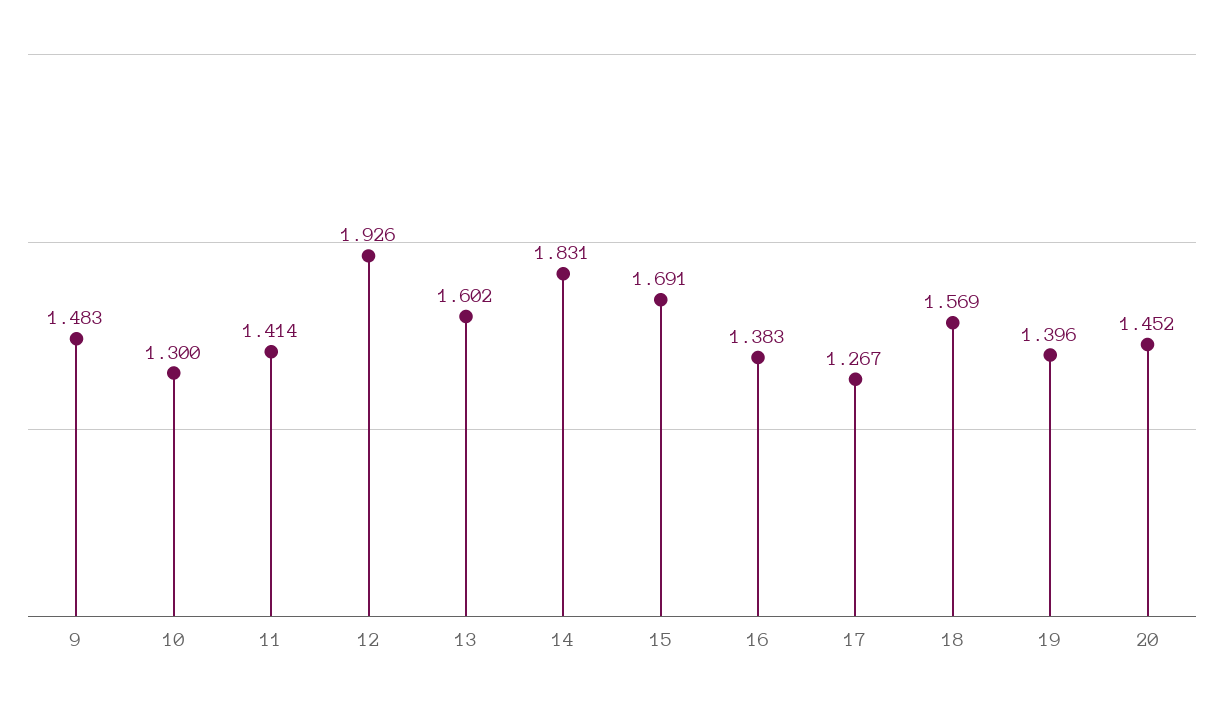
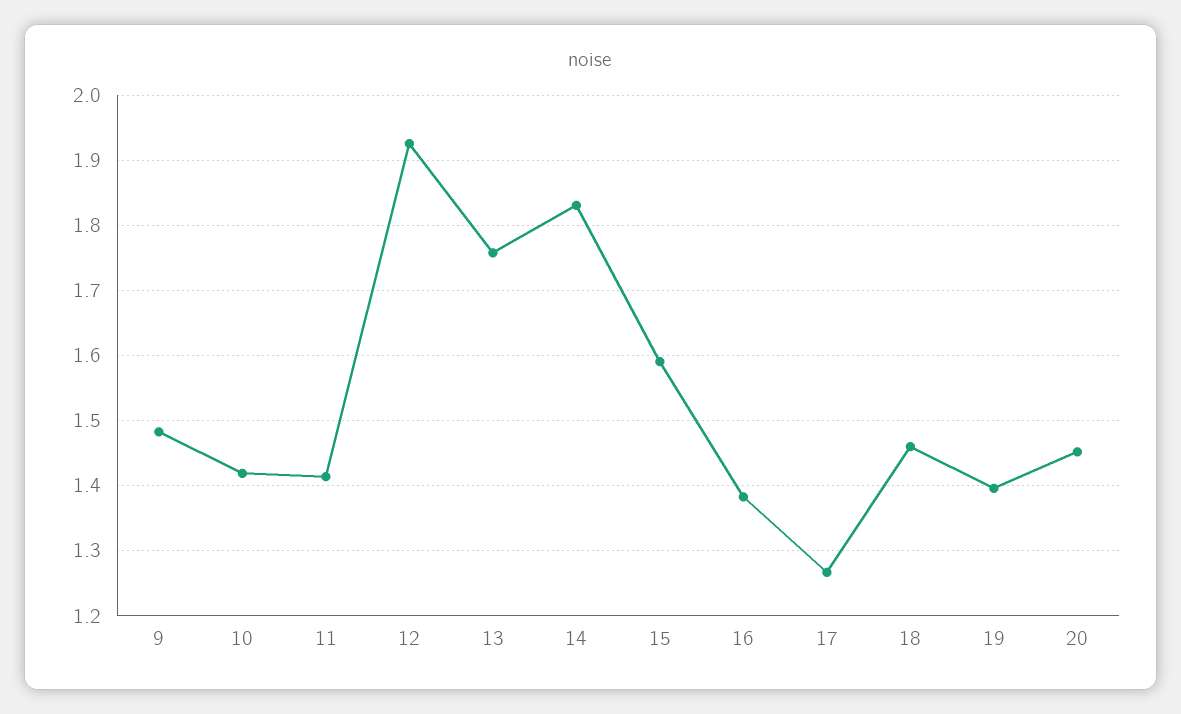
10: 1.3 -> 1.42
13: 1.602 -> 1.76
15: 1.691 -> 1.59
18: 1.569 -> 1.46

